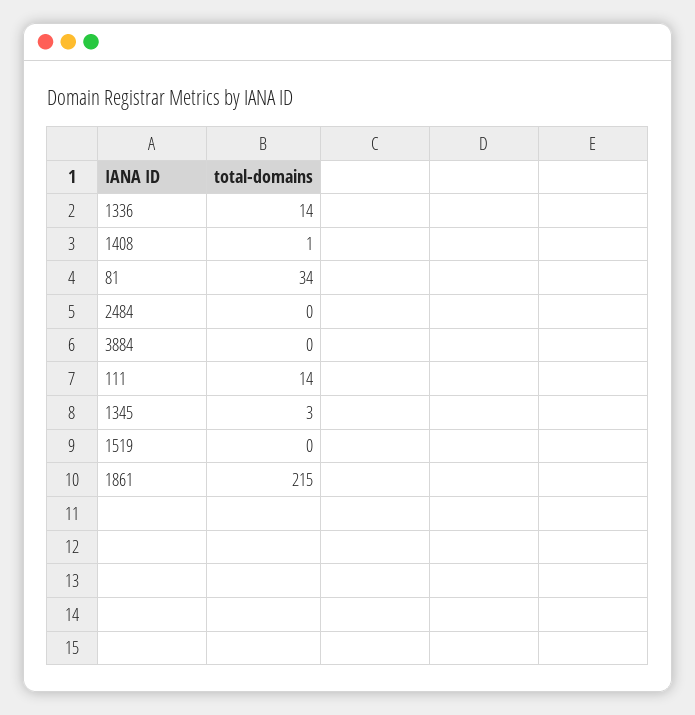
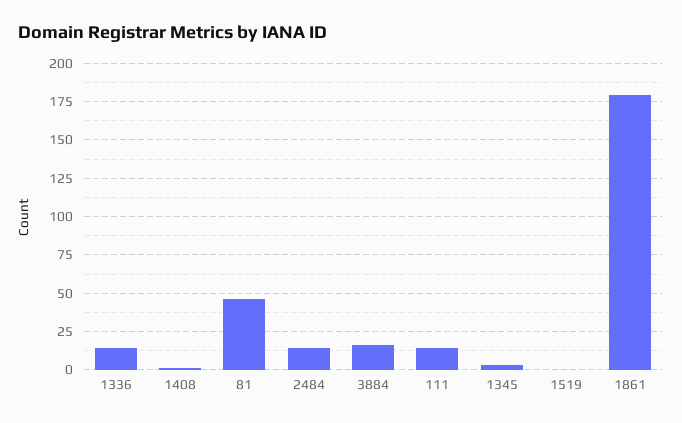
81: 34 -> 45
2484: 0 -> 15
3884: 0 -> 15
1861: 215 -> 180

